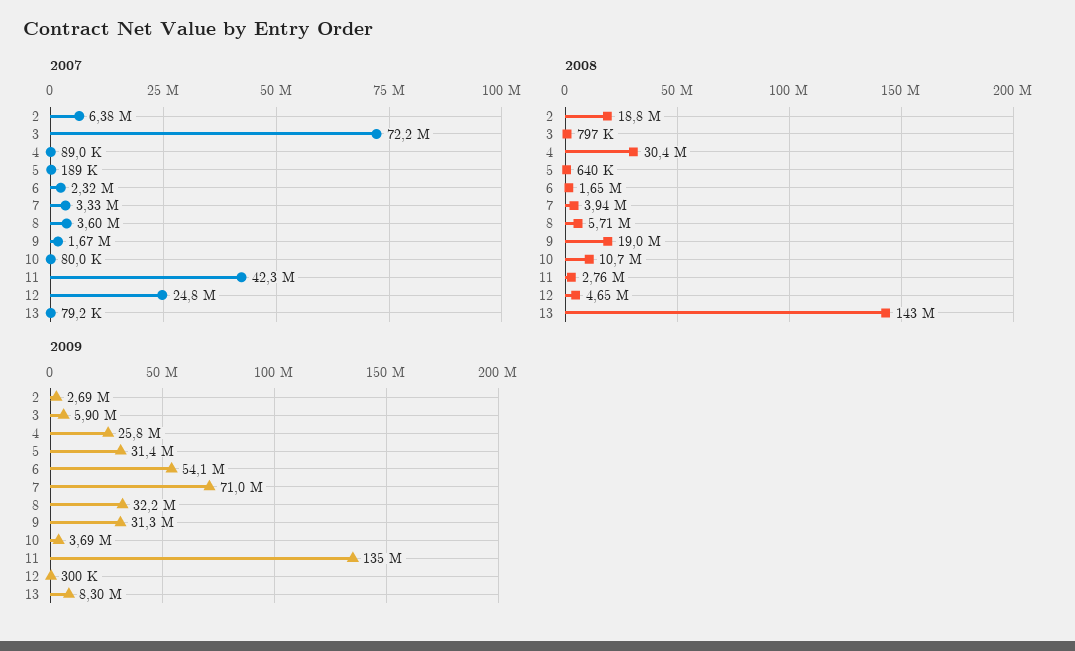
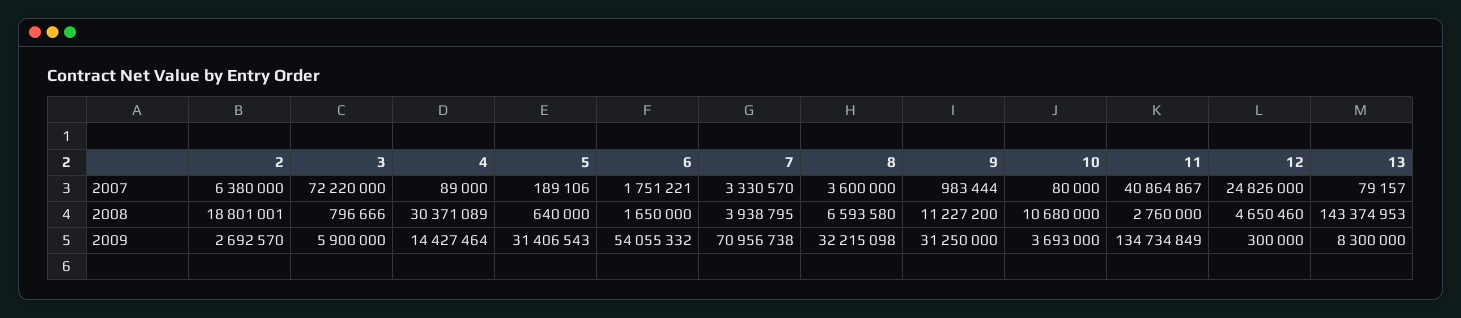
2007, 6: 2320000 -> 1751221
2007, 9: 1670000 -> 983444
2007, 11: 42300000 -> 40864867
2008, 8: 5710000 -> 6593580
2008, 9: 19000000 -> 11227200
2009, 4: 25800000 -> 14427464

